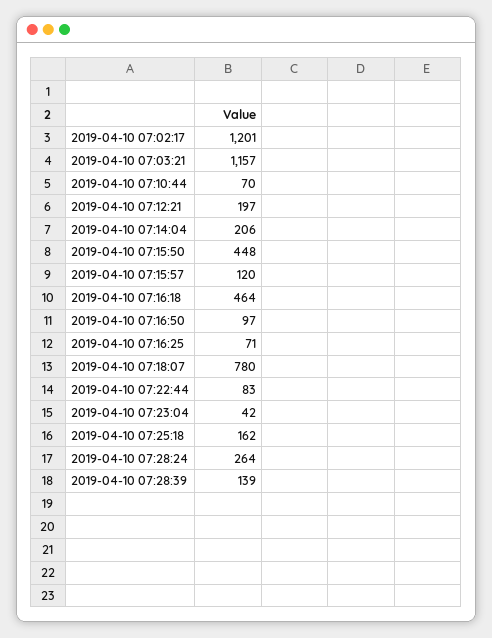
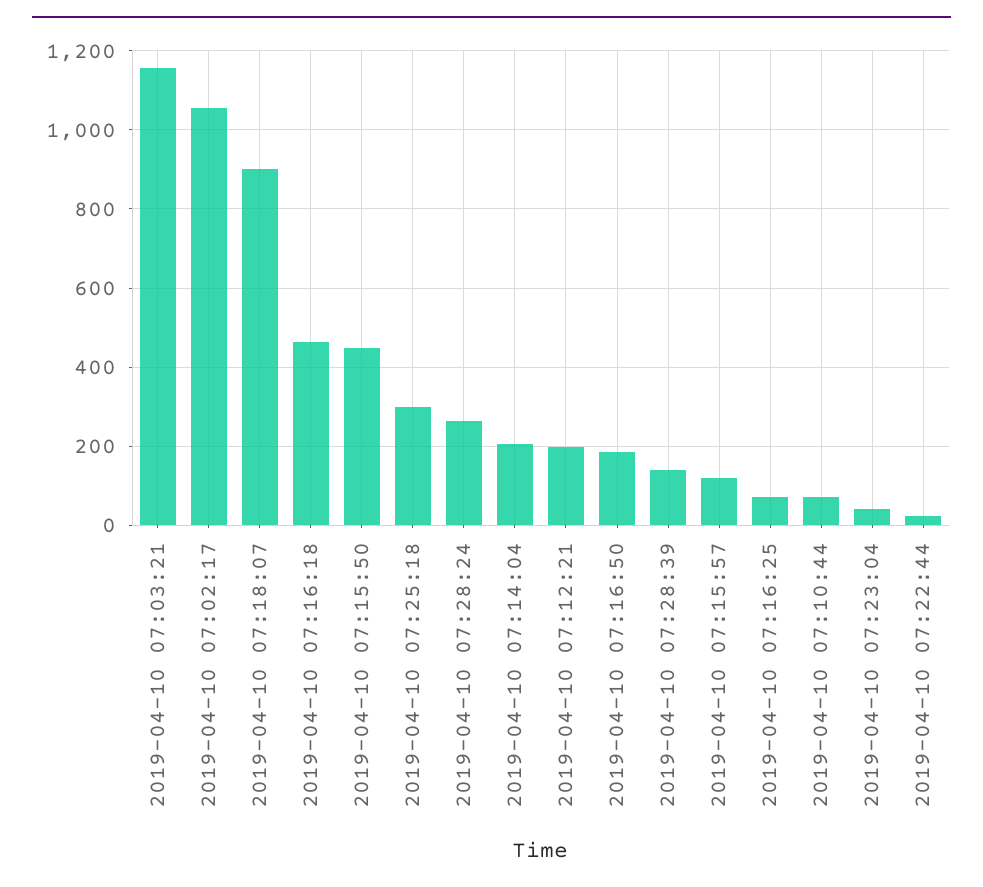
2019-04-10 07:02:17: 1201 -> 1060
2019-04-10 07:16:50: 97 -> 180
2019-04-10 07:18:07: 780 -> 900
2019-04-10 07:22:44: 83 -> 20
2019-04-10 07:25:18: 162 -> 300

